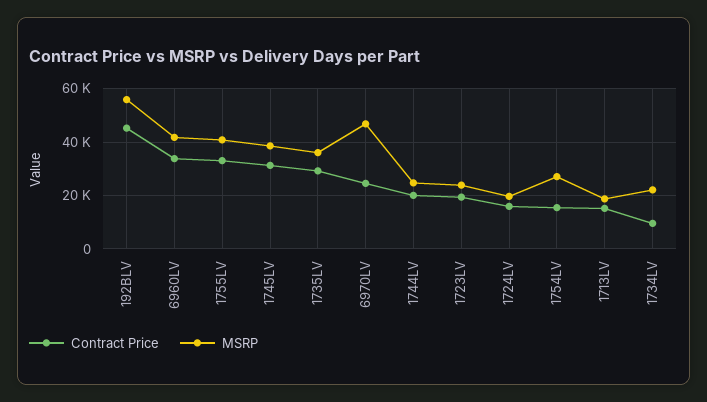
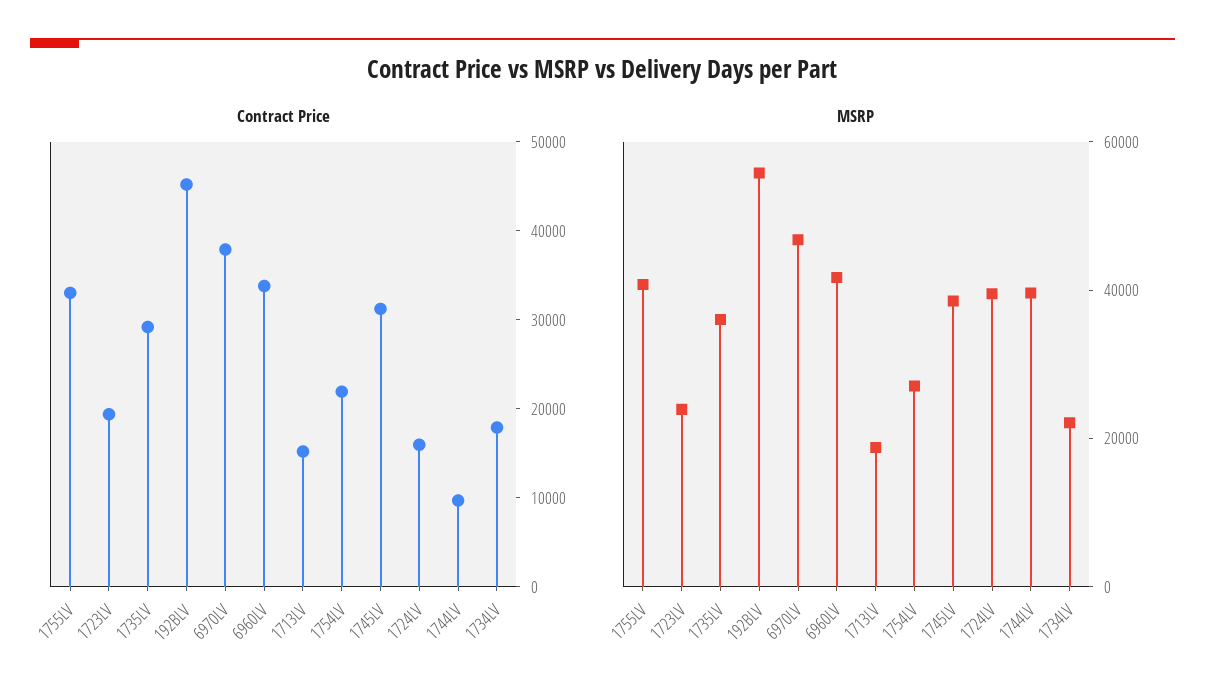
Contract Price, 6970LV: 25000 -> 38000
Contract Price, 1744LV: 20000 -> 10000
MSRP, 1744LV: 25000 -> 40000
MSRP, 1724LV: 20000 -> 40000
Contract Price, 1754LV: 15000 -> 22000
Contract Price, 1734LV: 10000 -> 18000

